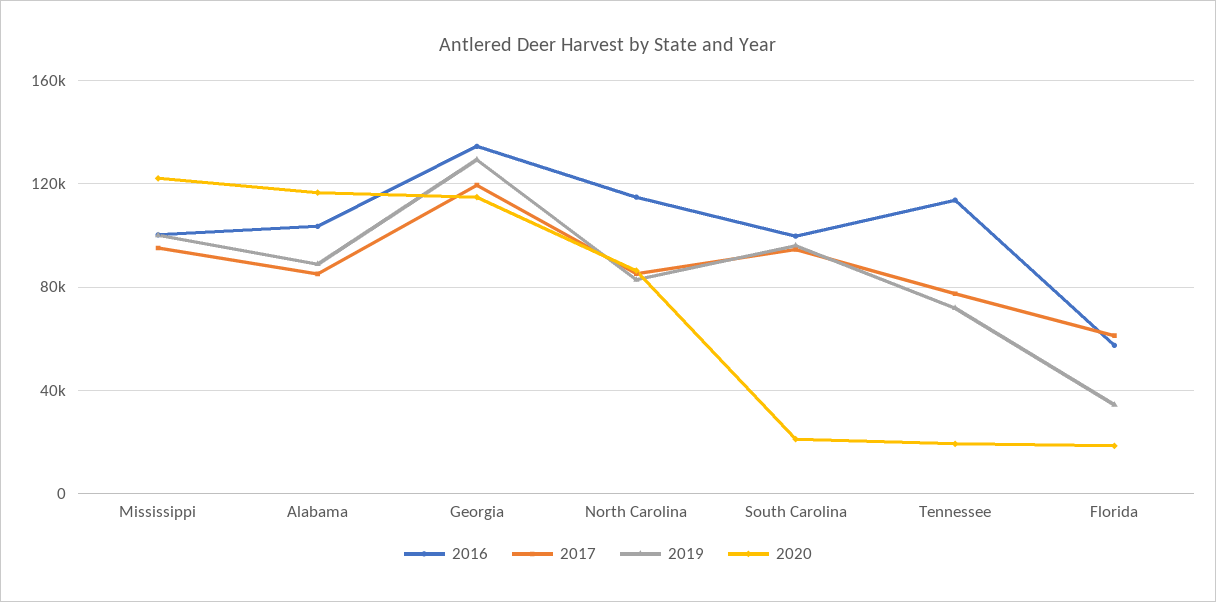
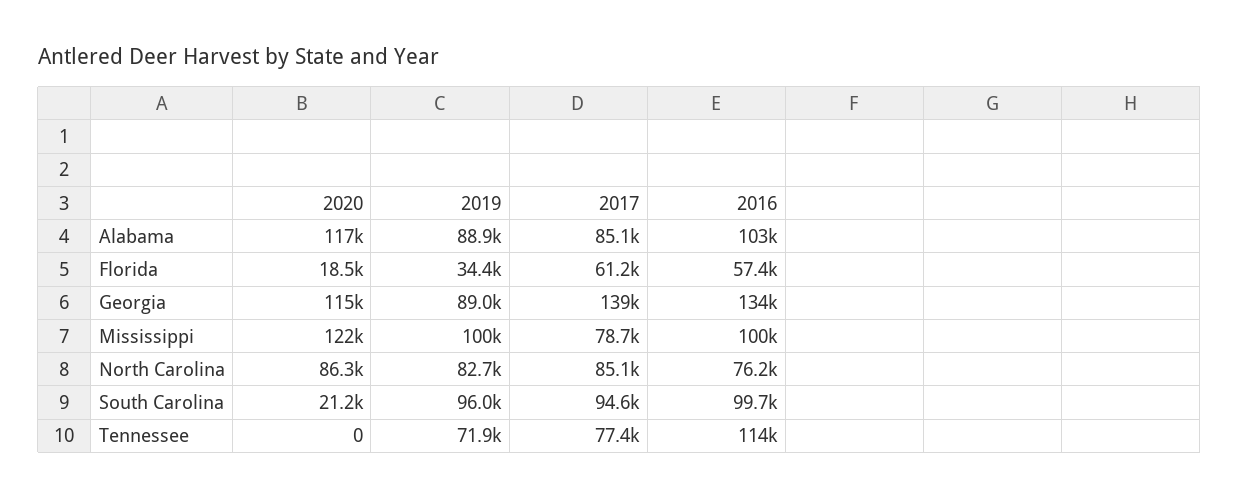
2017, Mississippi: 95000 -> 78700
2017, Georgia: 120000 -> 139000
2019, Georgia: 130000 -> 89000
2016, North Carolina: 115000 -> 76200
2020, Tennessee: 20000 -> 0

